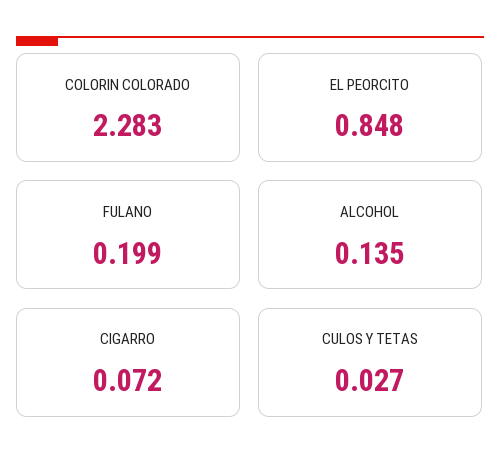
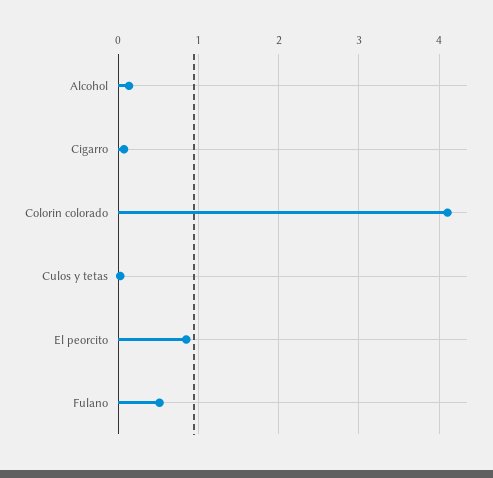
COLORIN COLORADO: 2.283 -> 4.1
FULANO: 0.199 -> 0.5

